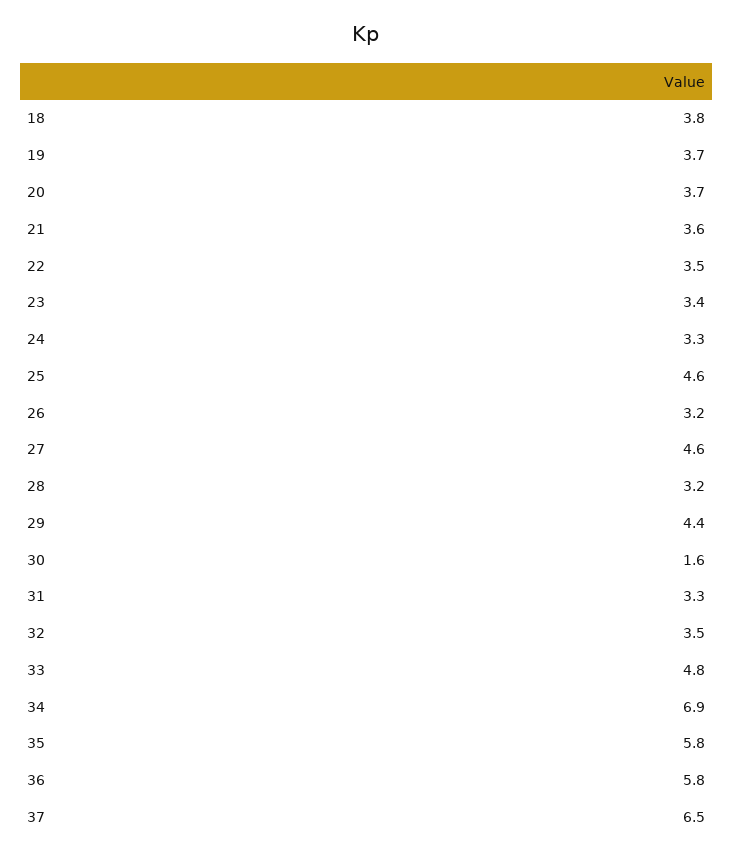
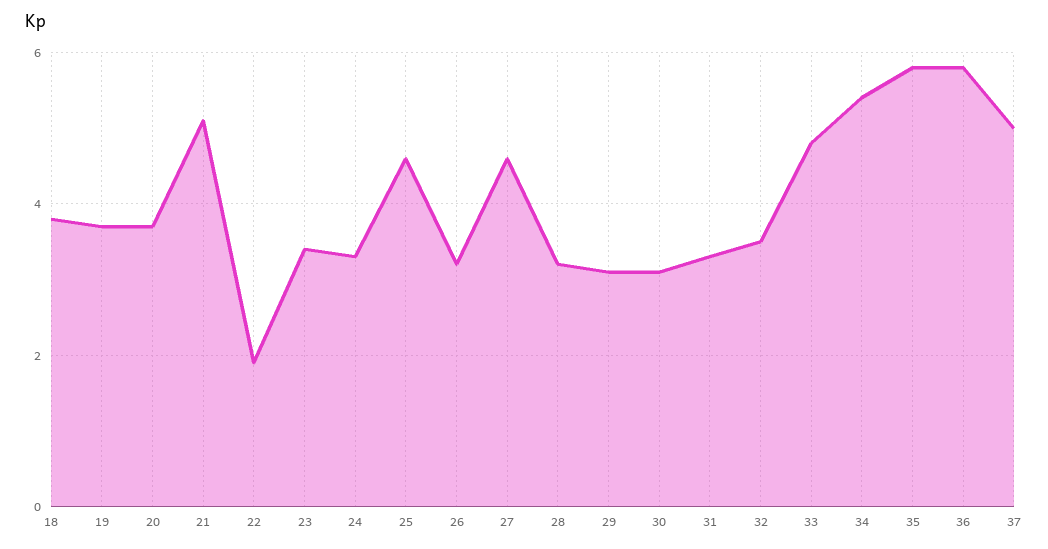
21: 3.6 -> 5
22: 3.5 -> 2
29: 4.4 -> 3
30: 1.6 -> 3
34: 6.9 -> 5.5
37: 6.5 -> 5

